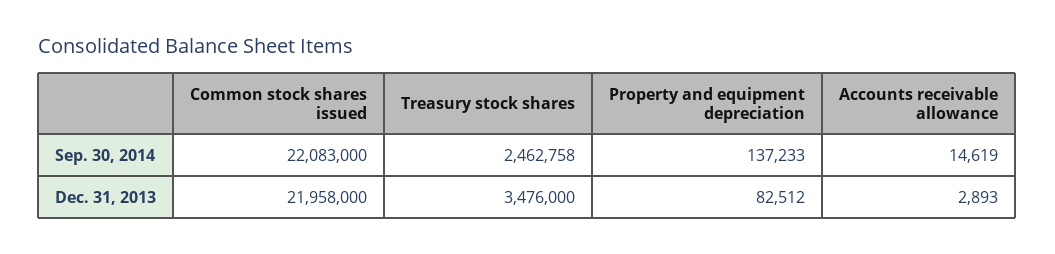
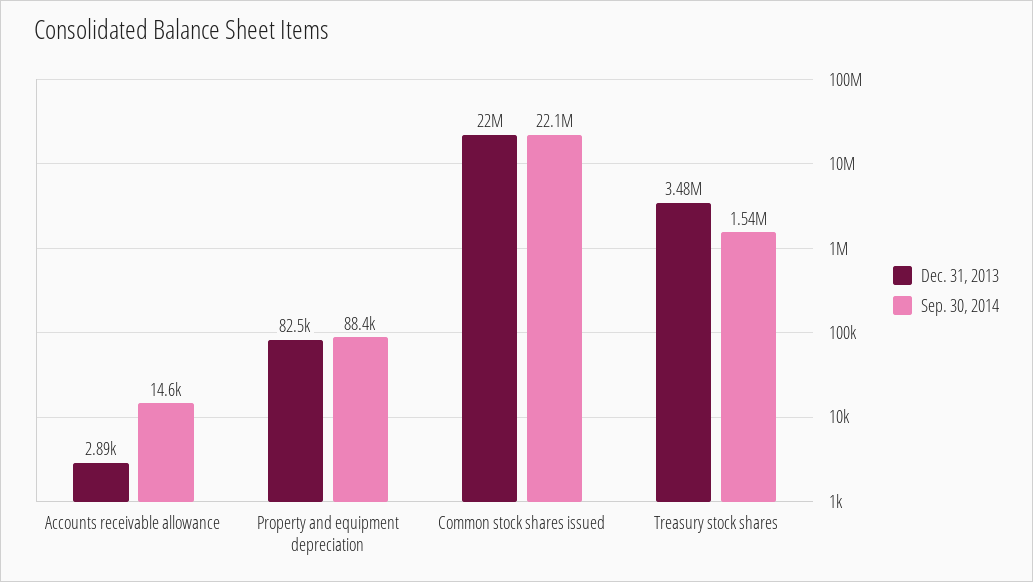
Sep. 30, 2014, Treasury stock shares: 2462758 -> 1540000
Sep. 30, 2014, Property and equipment depreciation: 137233 -> 88400

